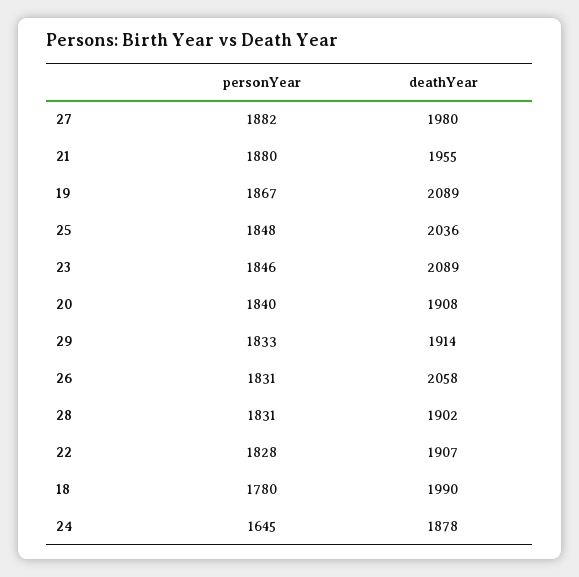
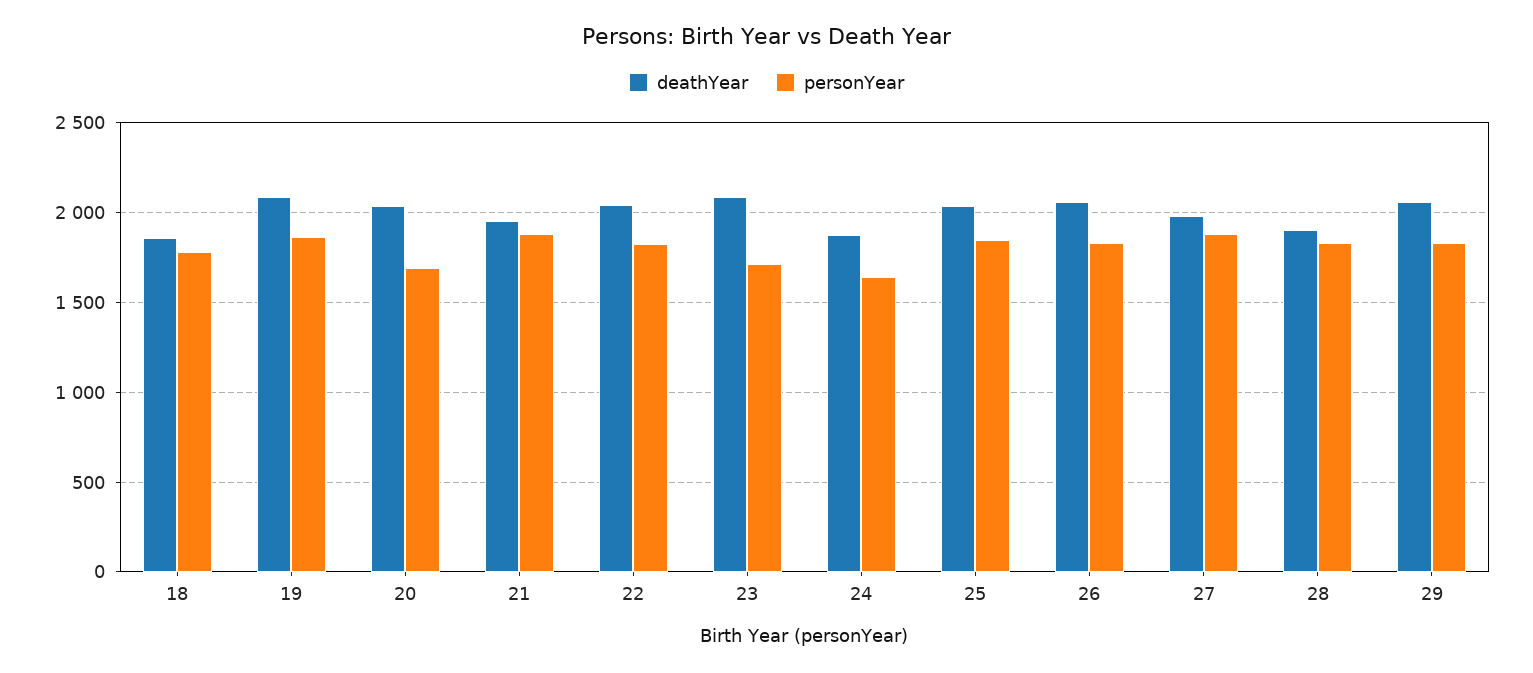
personYear, 23: 1846 -> 1700
personYear, 20: 1840 -> 1700
deathYear, 20: 1908 -> 2050
deathYear, 29: 1914 -> 2050
deathYear, 22: 1907 -> 2050
deathYear, 18: 1990 -> 1850

